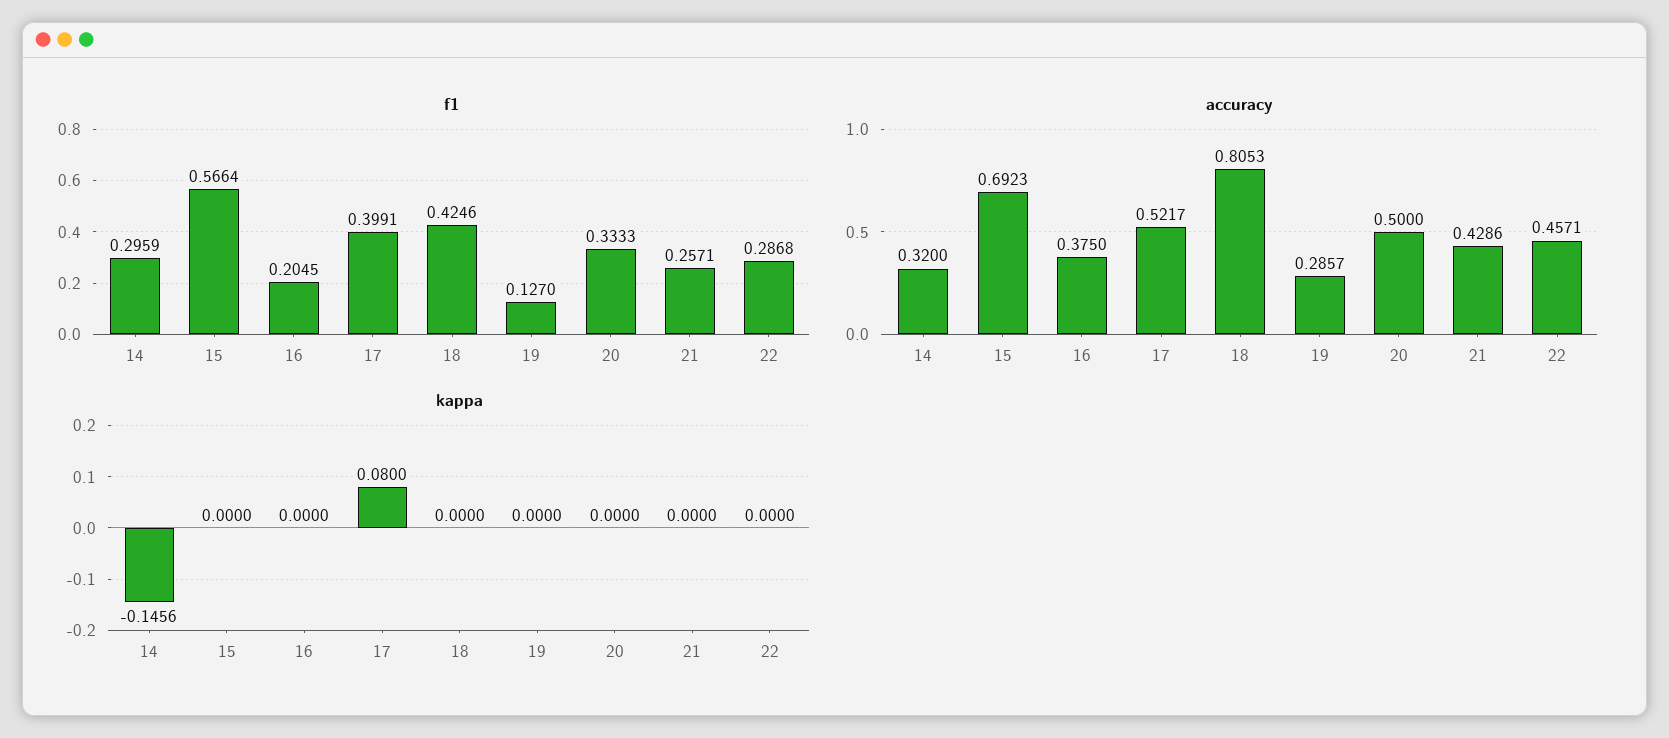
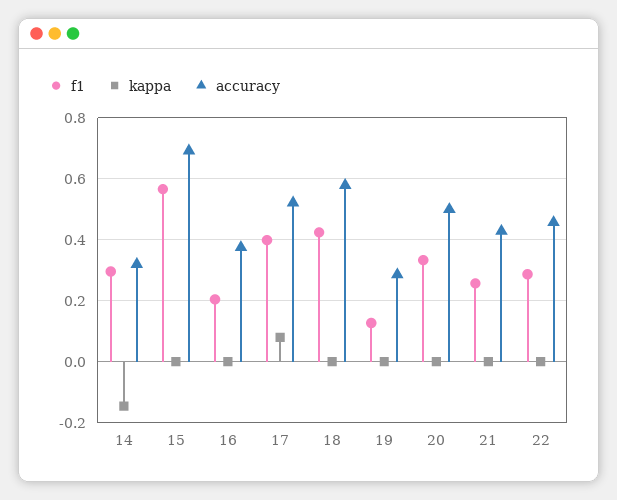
accuracy, 18: 0.8053 -> 0.58

